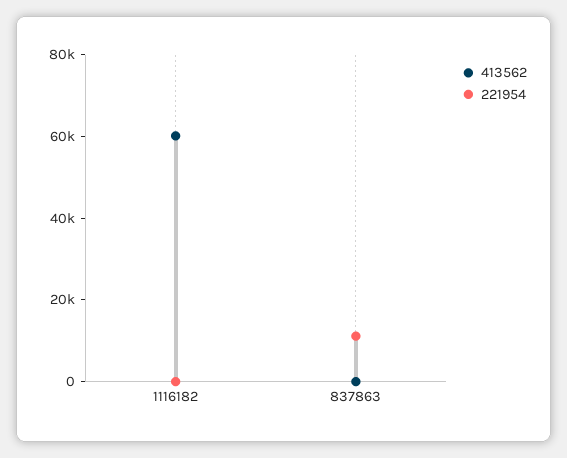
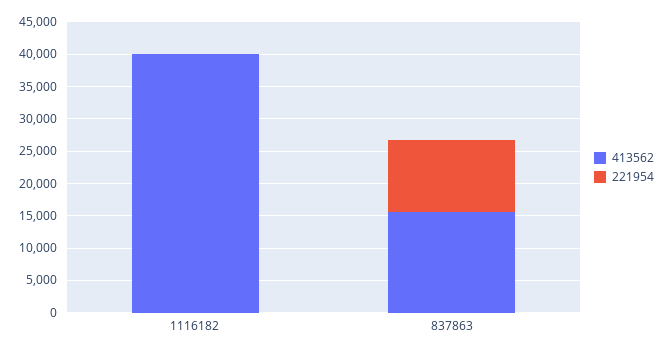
413562, 1116182: 60000 -> 40000
413562, 837863: 0 -> 15000

